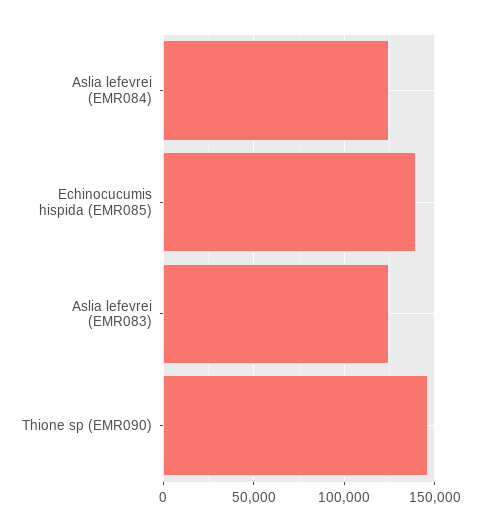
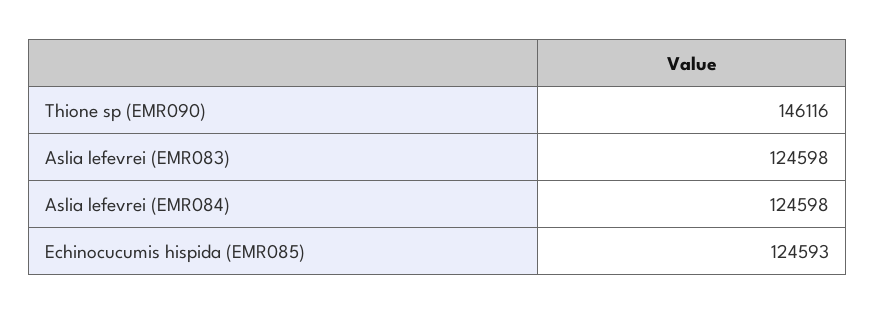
Echinocucumis hispida (EMR085): 140000 -> 124593

